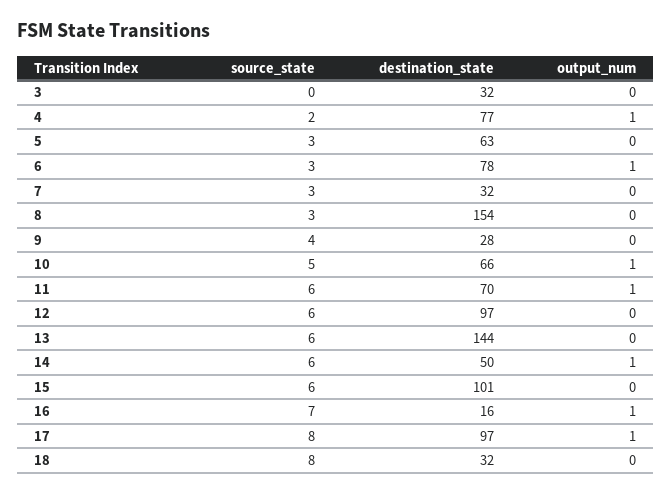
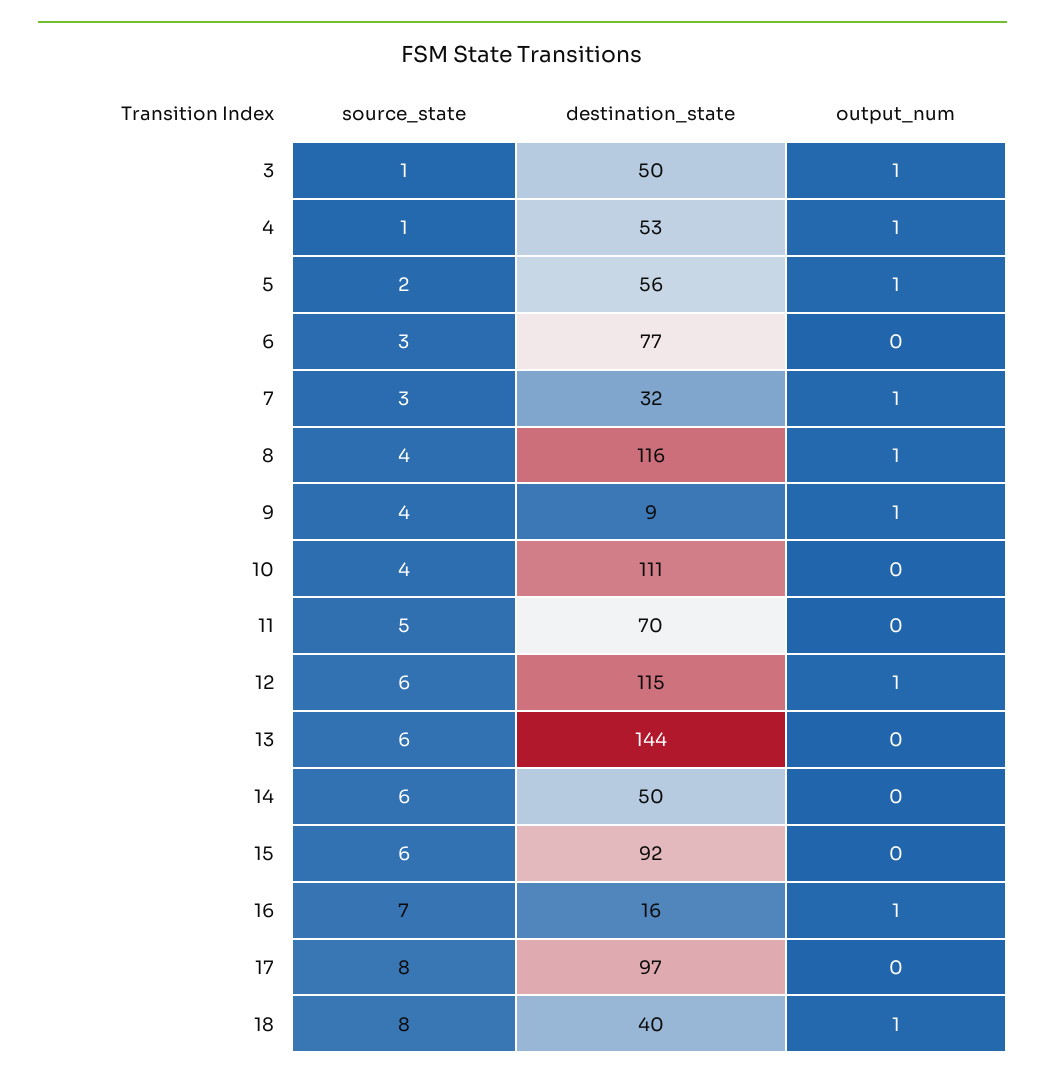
source_state, 3: 0 -> 1
destination_state, 3: 32 -> 50
output_num, 3: 0 -> 1
source_state, 4: 2 -> 1
destination_state, 4: 77 -> 53
source_state, 5: 3 -> 2
destination_state, 5: 63 -> 56
output_num, 5: 0 -> 1
destination_state, 6: 78 -> 77
output_num, 6: 1 -> 0
output_num, 7: 0 -> 1
source_state, 8: 3 -> 4
destination_state, 8: 154 -> 116
output_num, 8: 0 -> 1
destination_state, 9: 28 -> 9
output_num, 9: 0 -> 1
source_state, 10: 5 -> 4
destination_state, 10: 66 -> 111
output_num, 10: 1 -> 0
source_state, 11: 6 -> 5
output_num, 11: 1 -> 0
destination_state, 12: 97 -> 115
output_num, 12: 0 -> 1
output_num, 14: 1 -> 0
destination_state, 15: 101 -> 92
output_num, 17: 1 -> 0
destination_state, 18: 32 -> 40
output_num, 18: 0 -> 1

